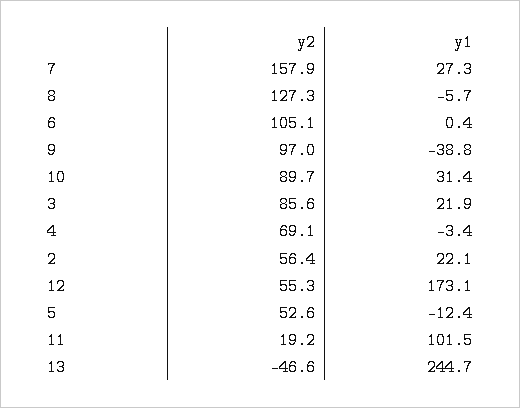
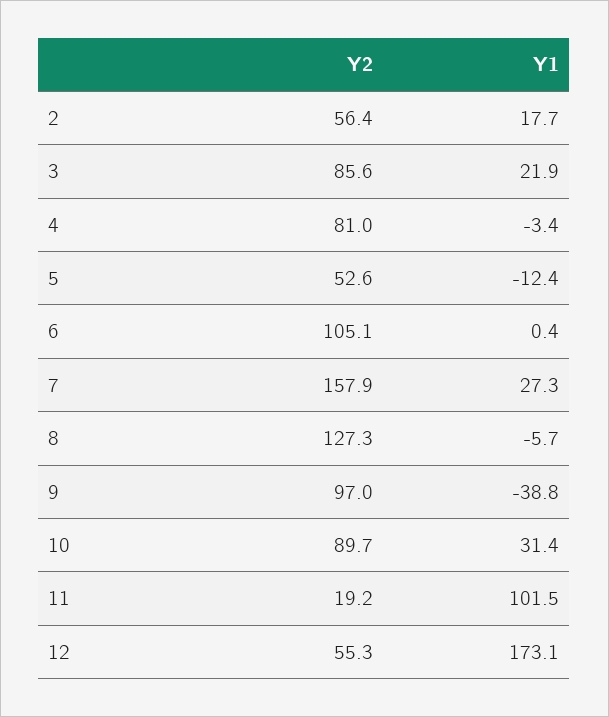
y2, 4: 69.1 -> 81
y1, 2: 22.1 -> 17.7
y2, 13: -46.6 -> none
y1, 13: 244.7 -> none

